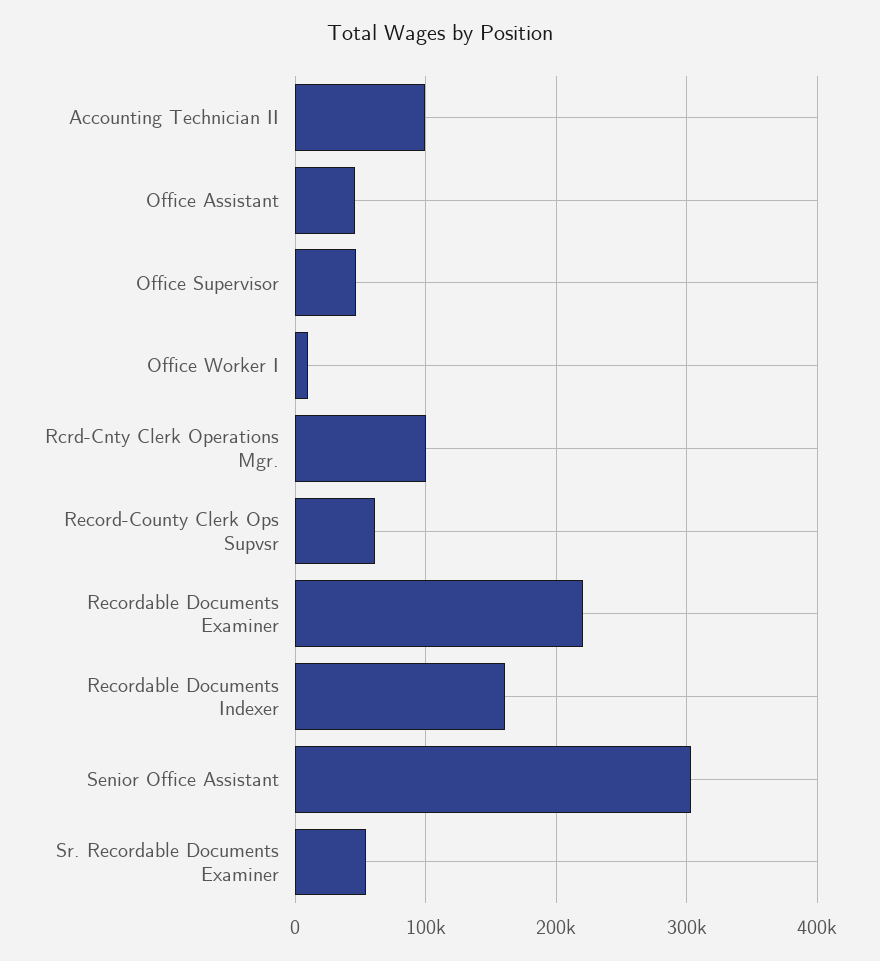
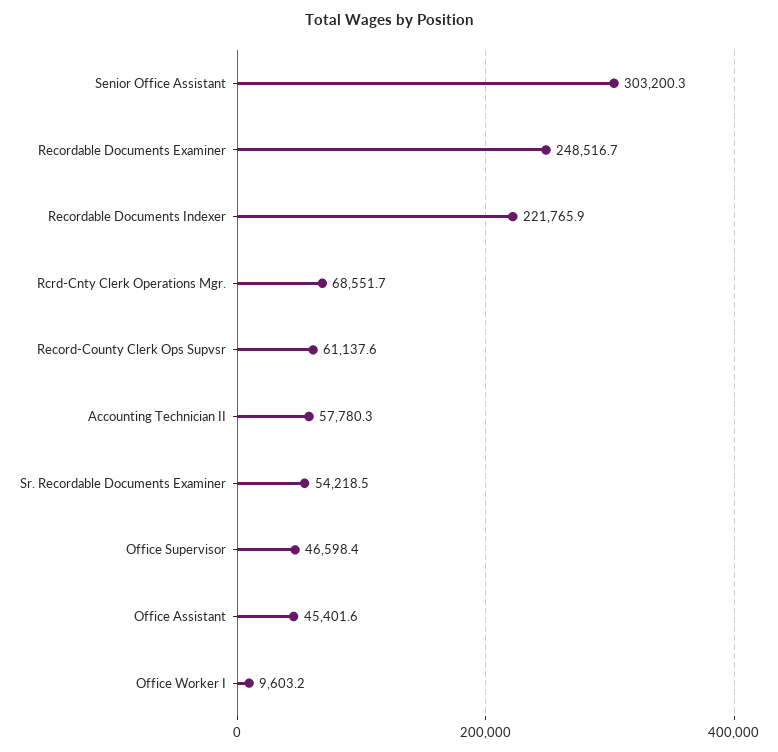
Accounting Technician II: 100000 -> 57780.3
Rcrd-Cnty Clerk Operations Mgr.: 100000 -> 68551.7
Recordable Documents Examiner: 220000 -> 248516.7
Recordable Documents Indexer: 160000 -> 221765.9

